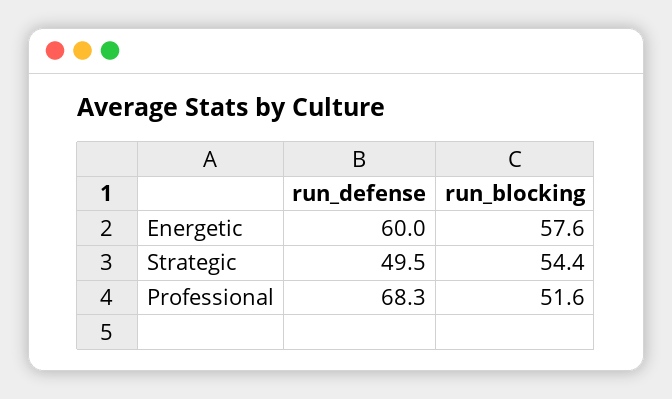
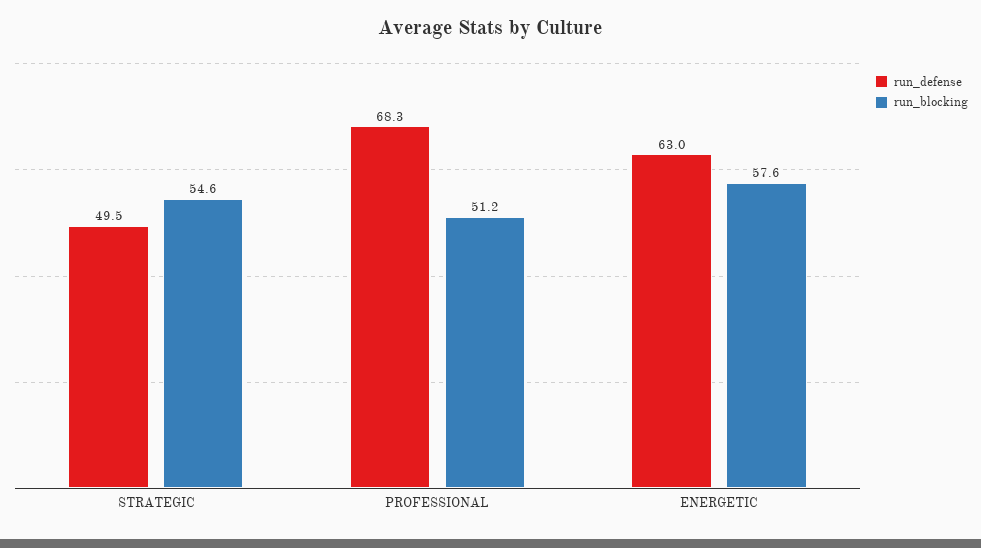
run_defense, Energetic: 60 -> 63
run_blocking, Strategic: 54.4 -> 54.6
run_blocking, Professional: 51.6 -> 51.2

